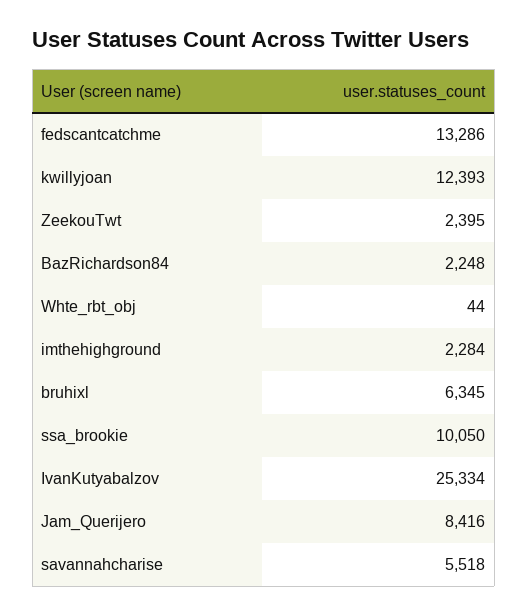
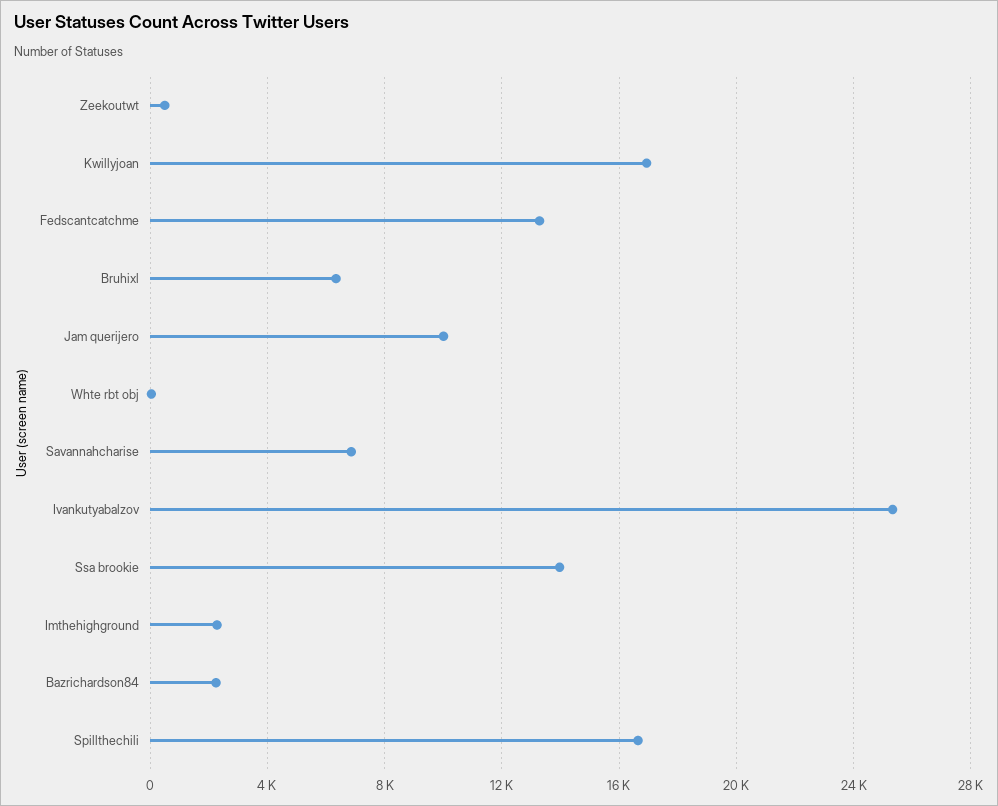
kwillyjoan: 12393 -> 17000
ZeekouTwt: 2395 -> 500
ssa_brookie: 10050 -> 14000
Jam_Querijero: 8416 -> 10000
savannahcharise: 5518 -> 7000
Spillthechili: none -> 16500

